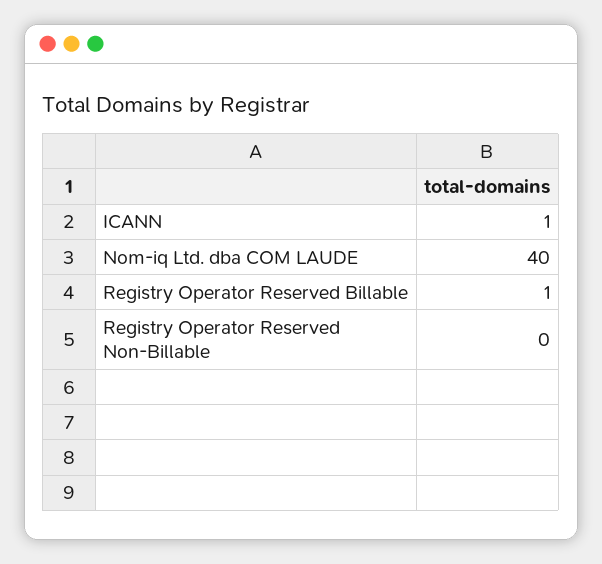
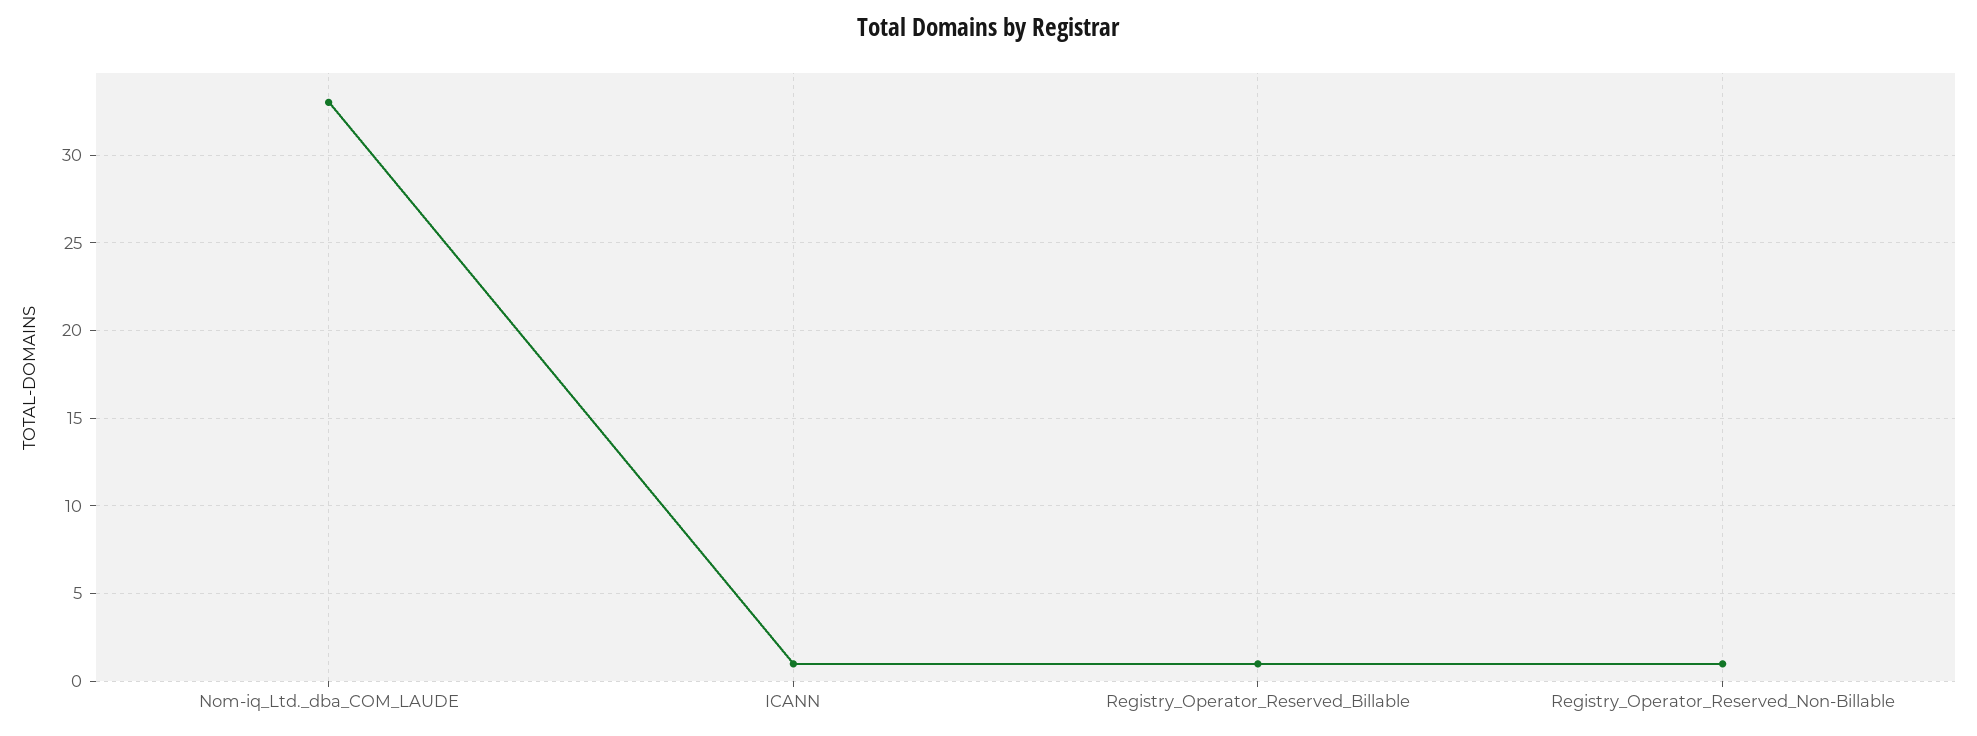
Nom-iq Ltd. dba COM LAUDE: 40 -> 33
Registry Operator Reserved Non-Billable: 0 -> 1

